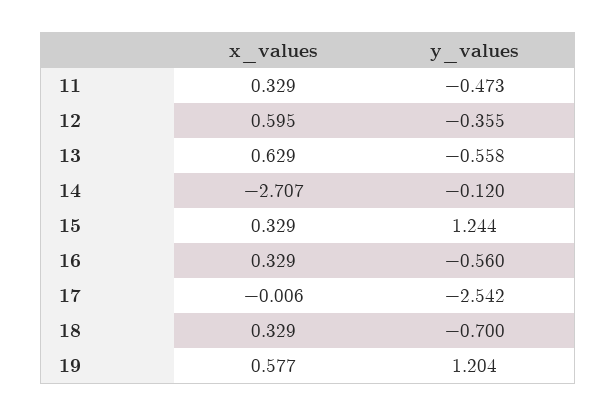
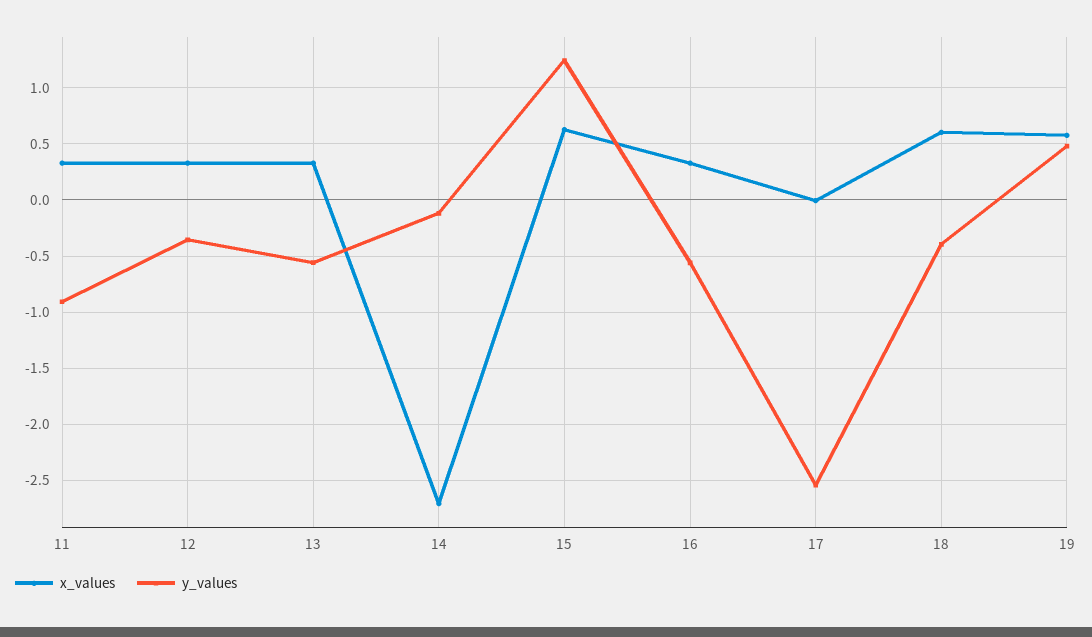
y_values, 11: -0.473 -> -0.9
x_values, 12: 0.595 -> 0.3
x_values, 13: 0.629 -> 0.3
x_values, 15: 0.329 -> 0.6
x_values, 18: 0.329 -> 0.6
y_values, 18: -0.7 -> -0.4
y_values, 19: 1.204 -> 0.5

